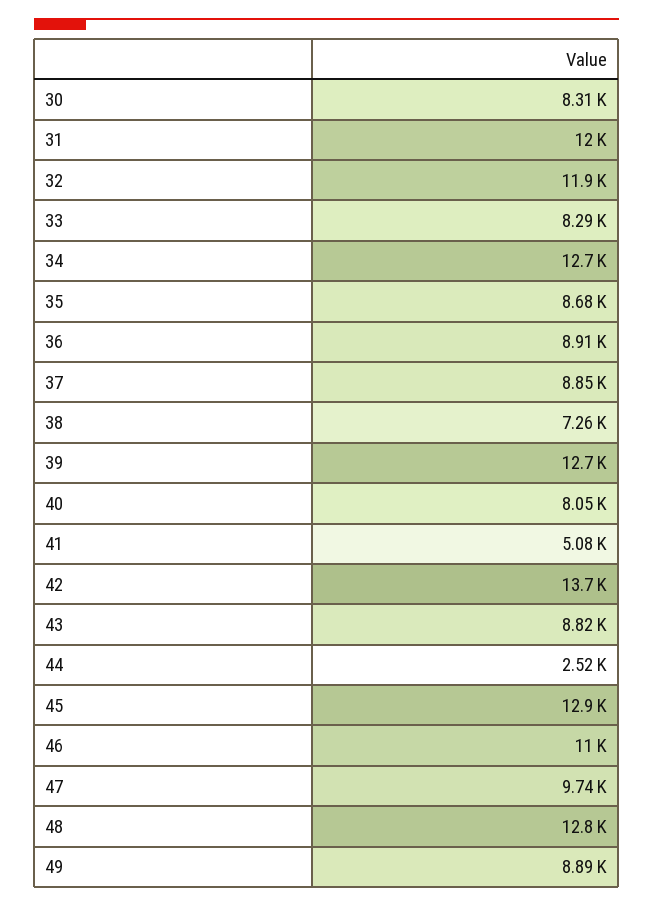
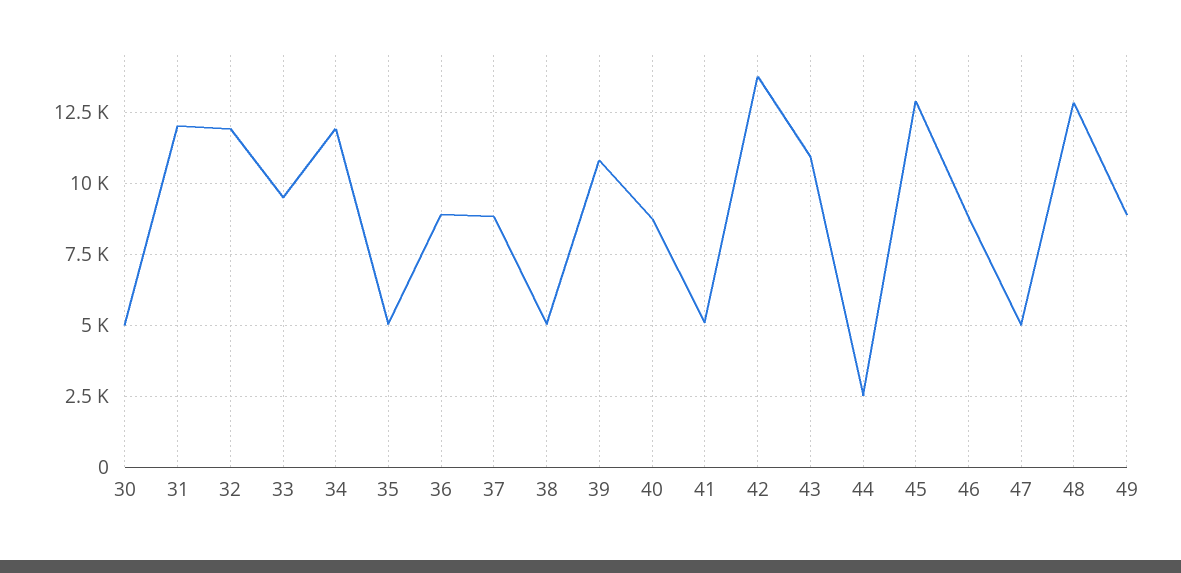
30: 8310 -> 5000
33: 8290 -> 9500
34: 12700 -> 12000
35: 8680 -> 5000
38: 7260 -> 5000
39: 12700 -> 10750
40: 8050 -> 8750
43: 8820 -> 11000
46: 11000 -> 8750
47: 9740 -> 5000

